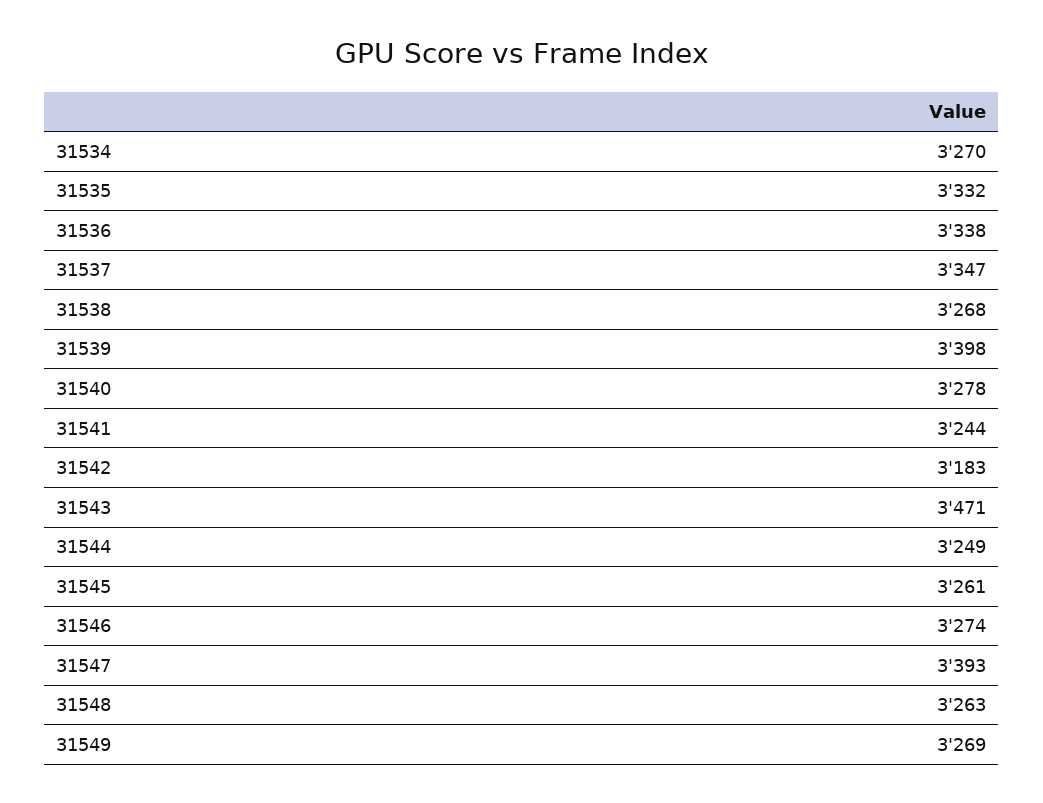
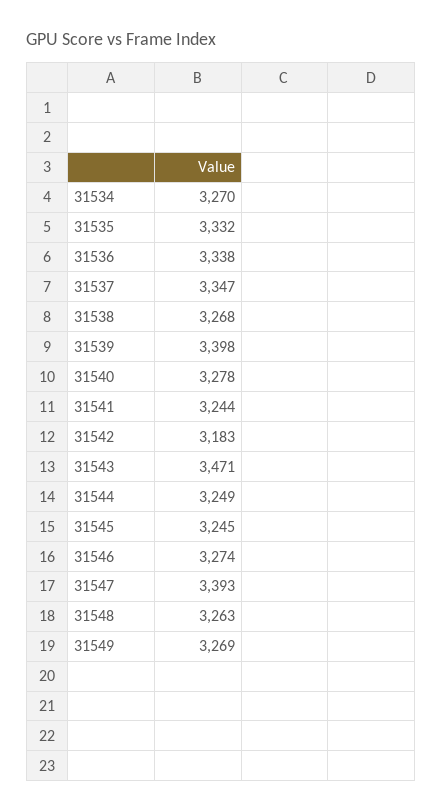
31545: 3261 -> 3245

